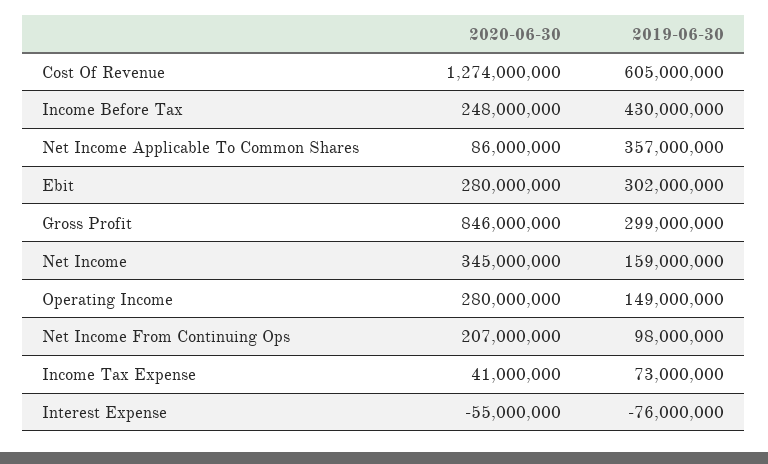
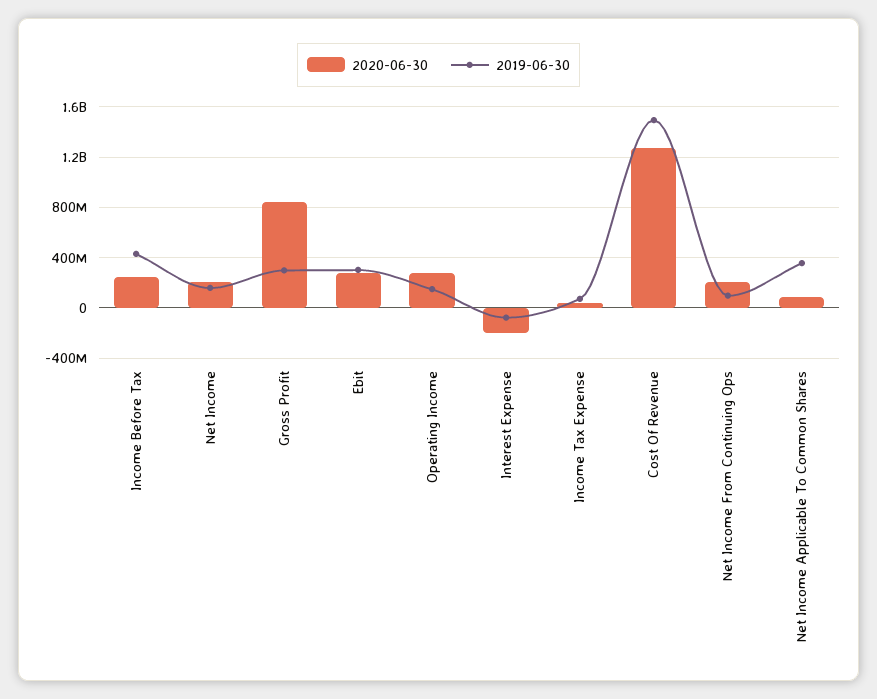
2019-06-30, Cost Of Revenue: 605000000 -> 1500000000
2020-06-30, Net Income: 345000000 -> 200000000
2020-06-30, Interest Expense: -55000000 -> -200000000

